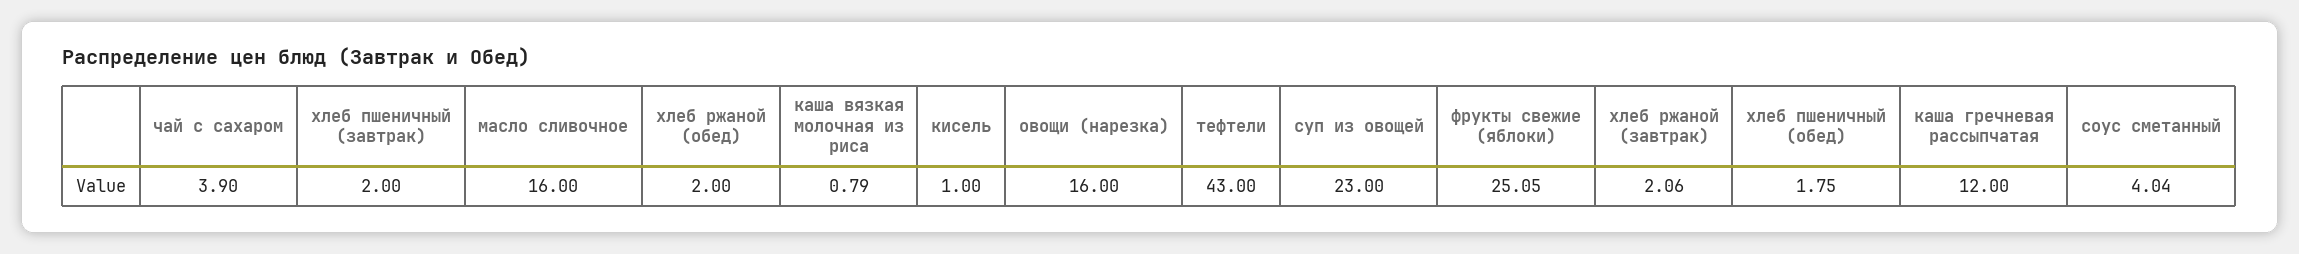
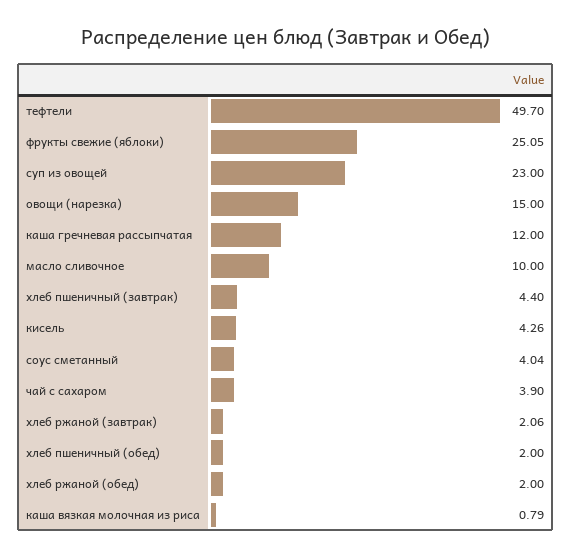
хлеб пшеничный (завтрак): 2 -> 4.4
масло сливочное: 16 -> 10
кисель: 1 -> 4.26
овощи (нарезка): 16 -> 15
тефтели: 43 -> 49.7
хлеб пшеничный (обед): 1.75 -> 2

